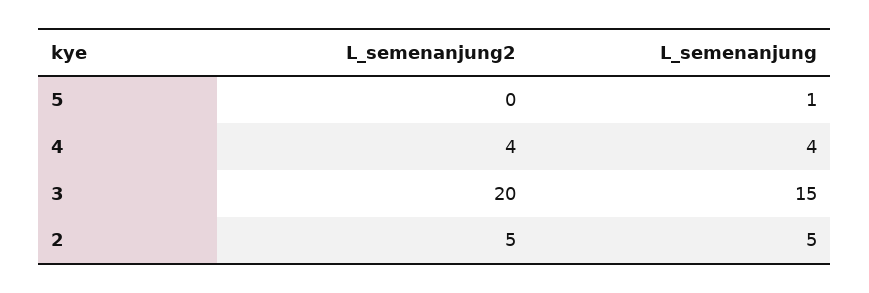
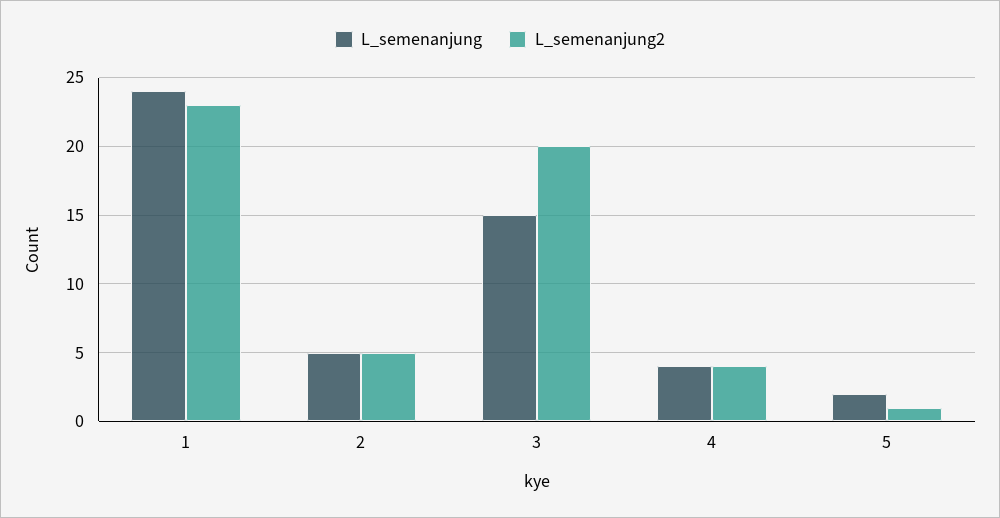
L_semenanjung2, 5: 0 -> 1
L_semenanjung, 5: 1 -> 2
L_semenanjung, 1: none -> 24
L_semenanjung2, 1: none -> 23

